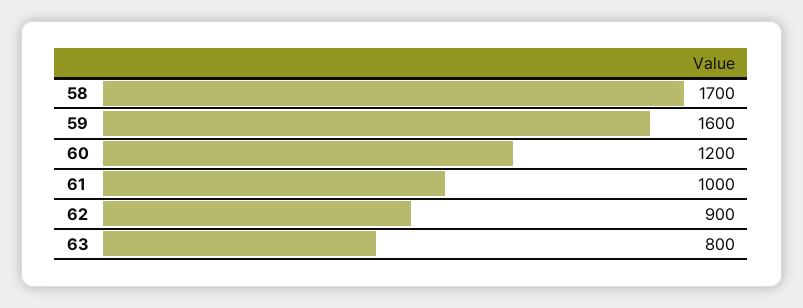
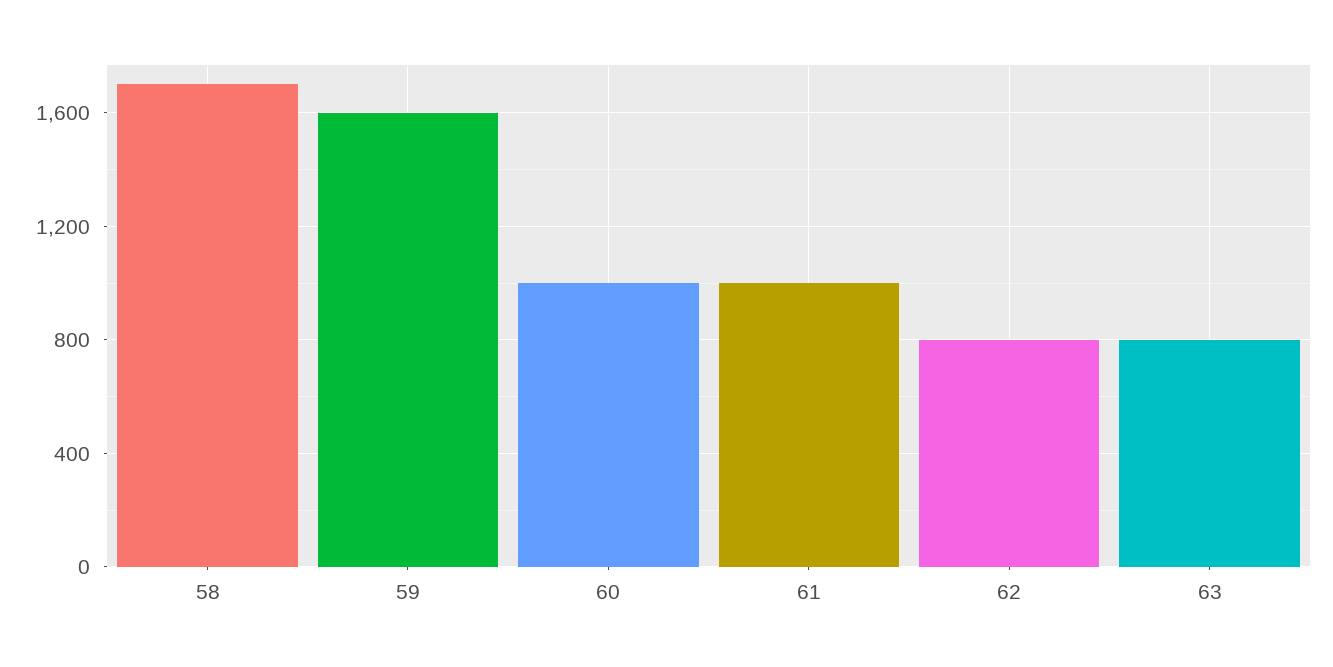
60: 1200 -> 1000
62: 900 -> 800

